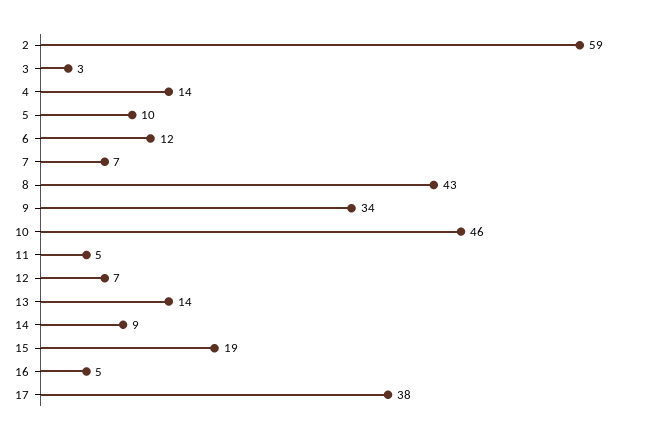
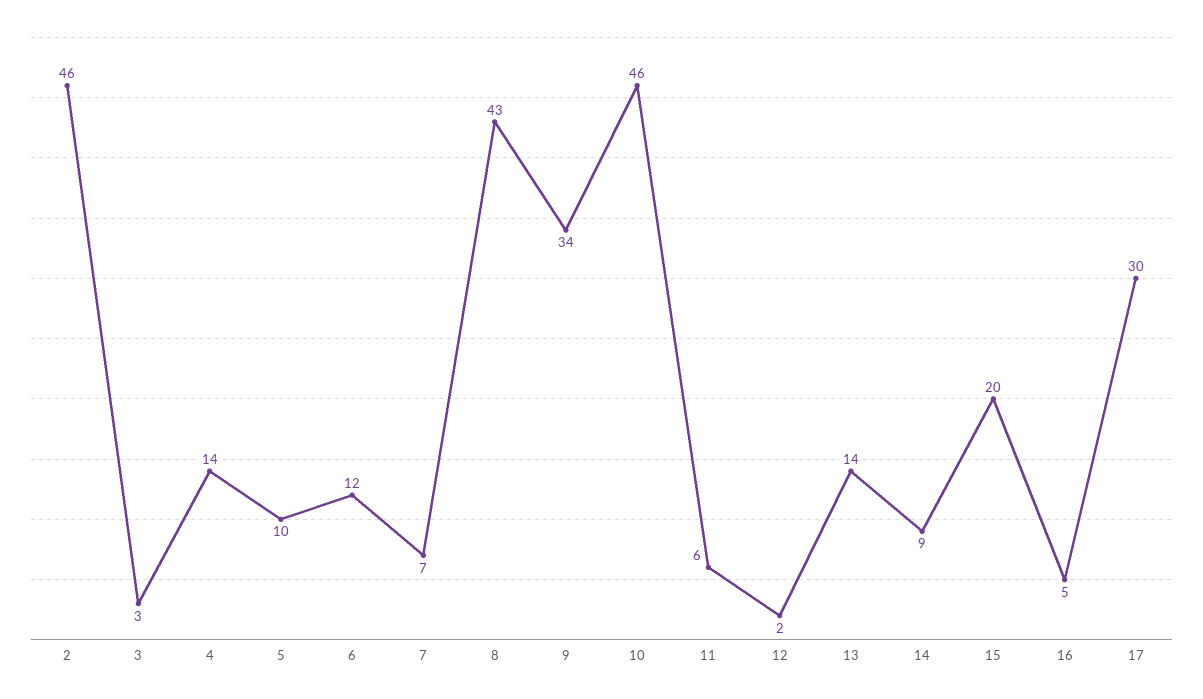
2: 59 -> 46
11: 5 -> 6
12: 7 -> 2
15: 19 -> 20
17: 38 -> 30

